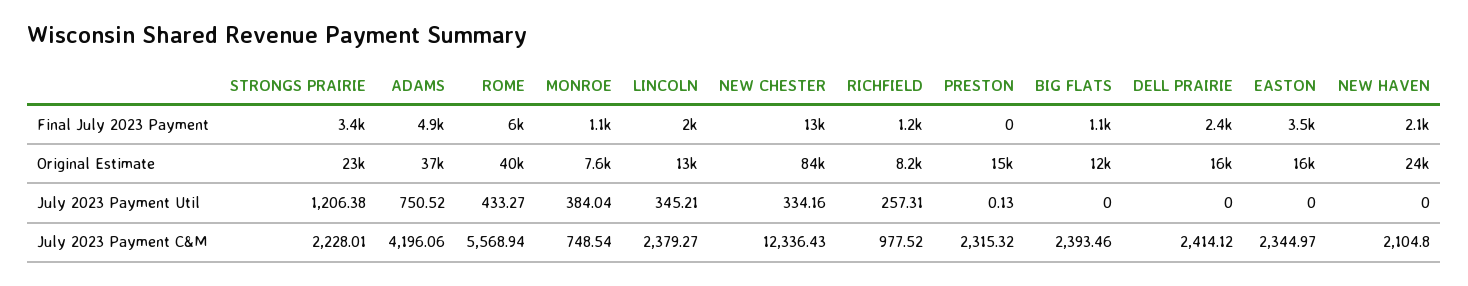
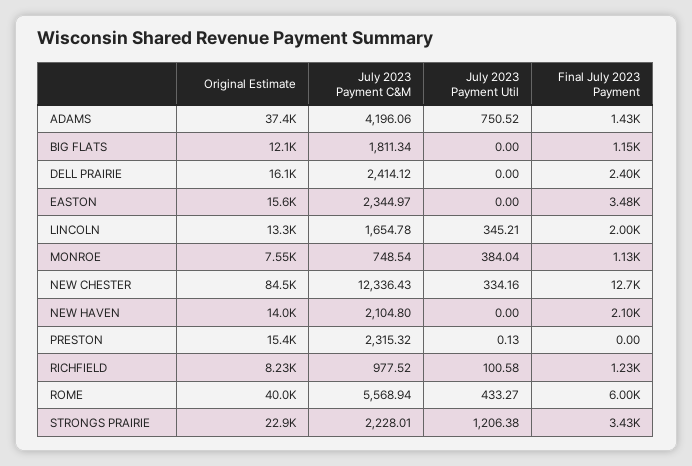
ADAMS, Final July 2023 Payment: 4900 -> 1430
NEW HAVEN, Original Estimate: 24000 -> 14000
RICHFIELD, July 2023 Payment Util: 257.31 -> 100.58
LINCOLN, July 2023 Payment C&M: 2379.27 -> 1654.78
BIG FLATS, July 2023 Payment C&M: 2393.46 -> 1811.34

